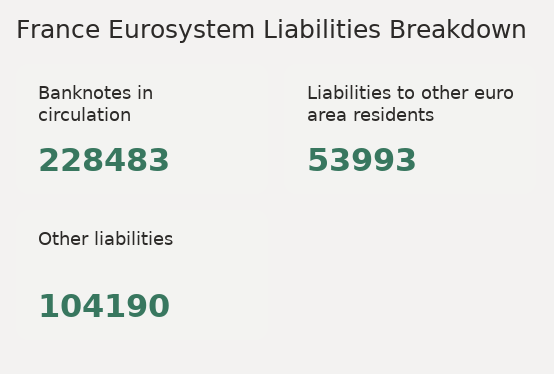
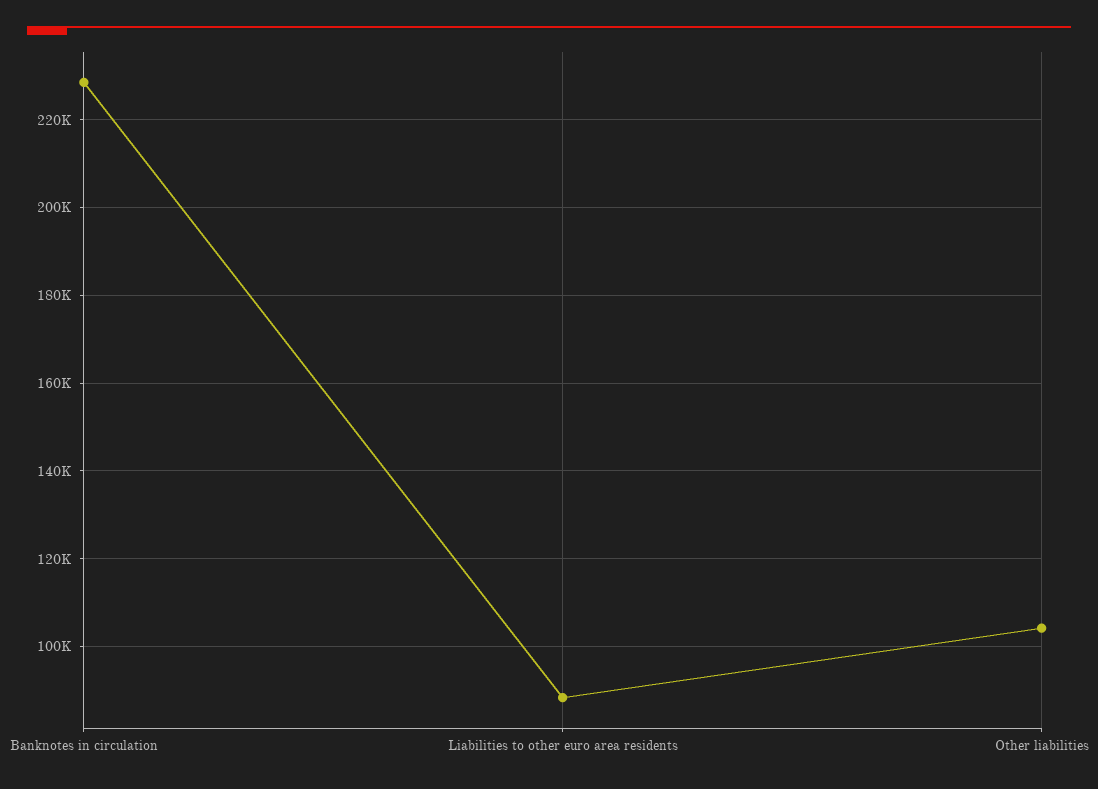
Liabilities to other euro area residents: 53993 -> 88000

